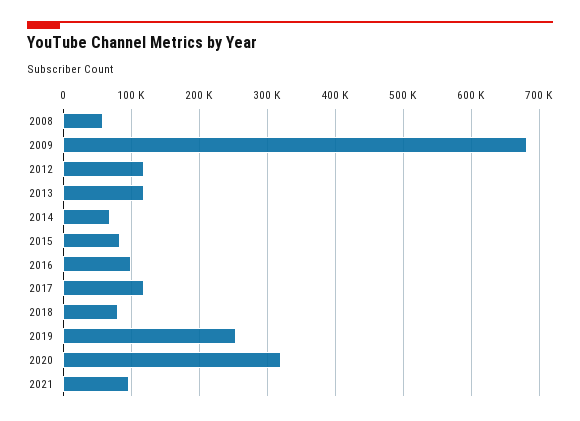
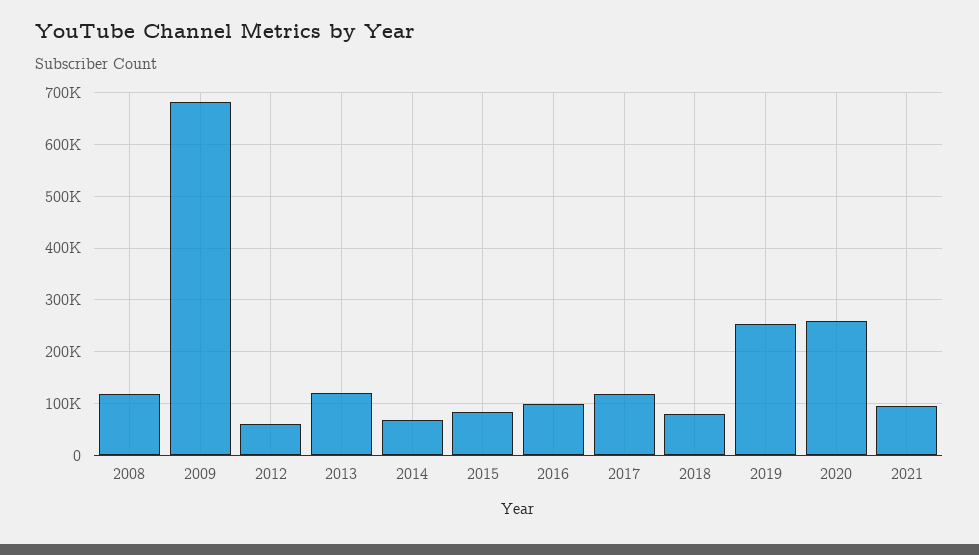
2008: 60000 -> 120000
2012: 120000 -> 60000
2020: 320000 -> 260000

